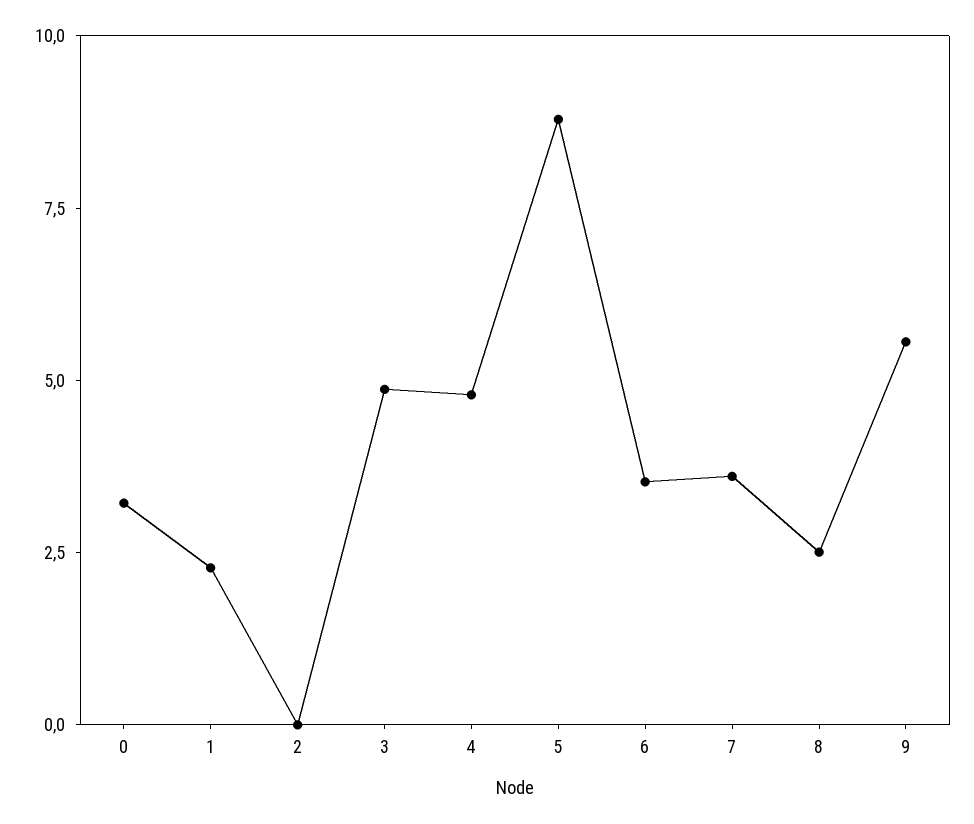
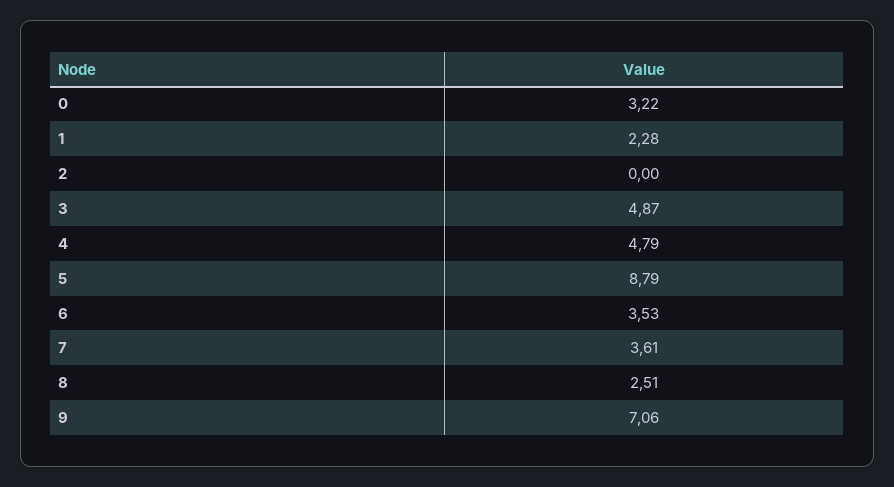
9: 5.5 -> 7.06

